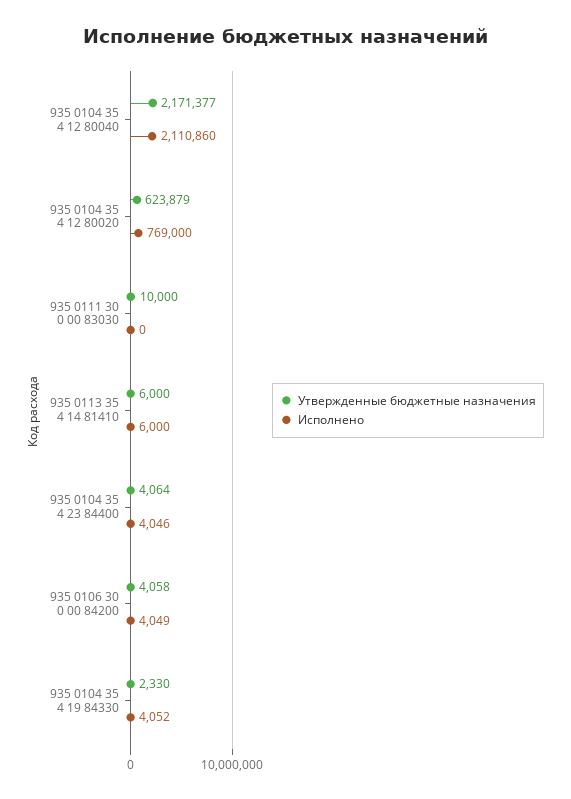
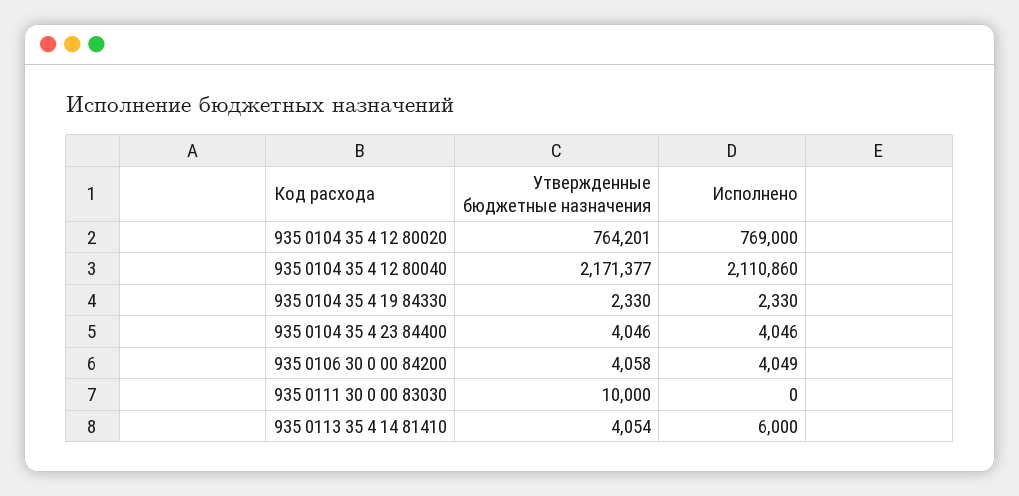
Утвержденные бюджетные назначения, 935 0104 35 4 12 80020: 623879 -> 764201
Утвержденные бюджетные назначения, 935 0113 35 4 14 81410: 6000 -> 4054
Утвержденные бюджетные назначения, 935 0104 35 4 23 84400: 4064 -> 4046
Исполнено, 935 0104 35 4 19 84330: 4052 -> 2330

